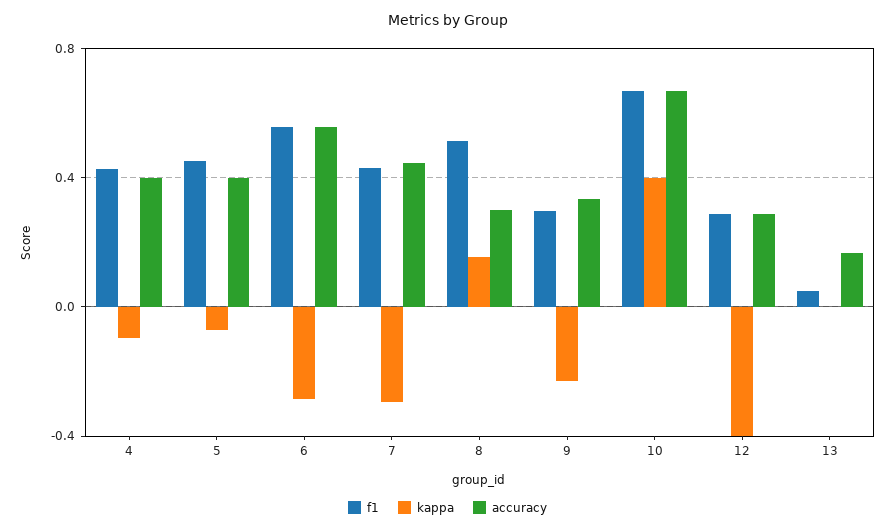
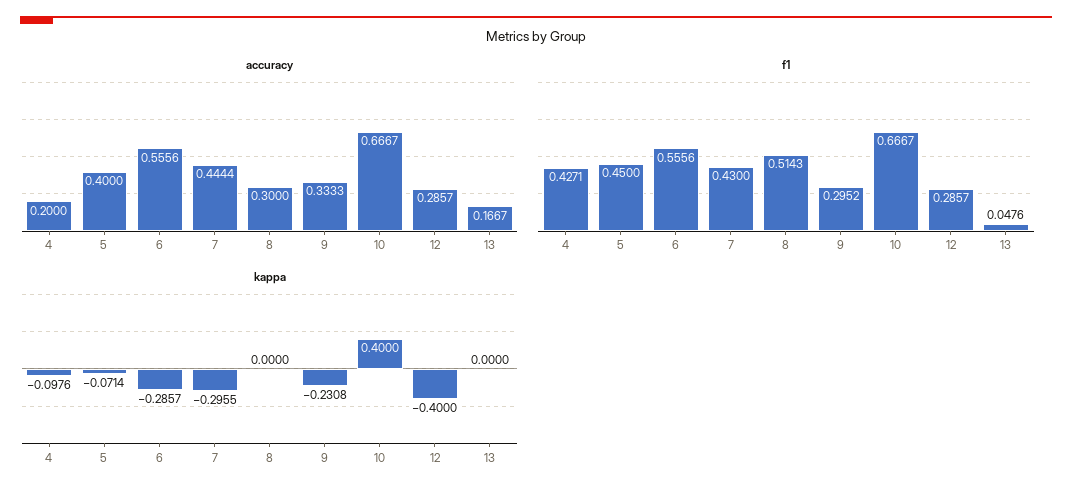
accuracy, 4: 0.4 -> 0.2
kappa, 8: 0.15 -> 0

